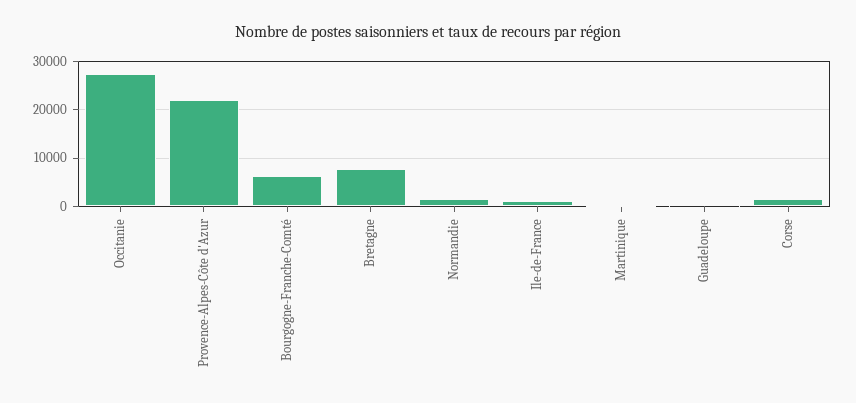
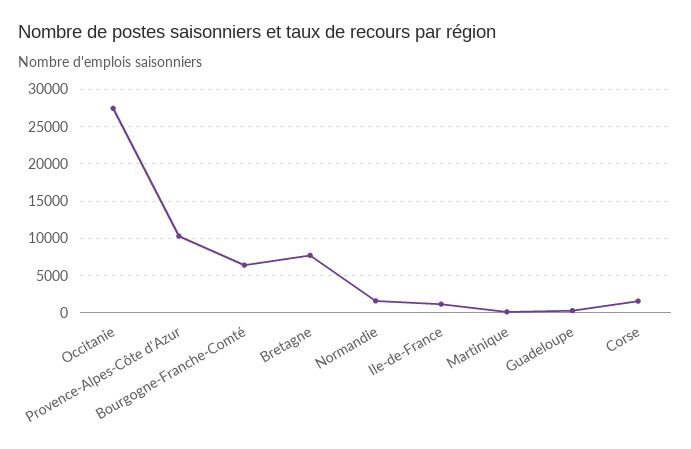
Provence-Alpes-Côte d'Azur: 22000 -> 10000

